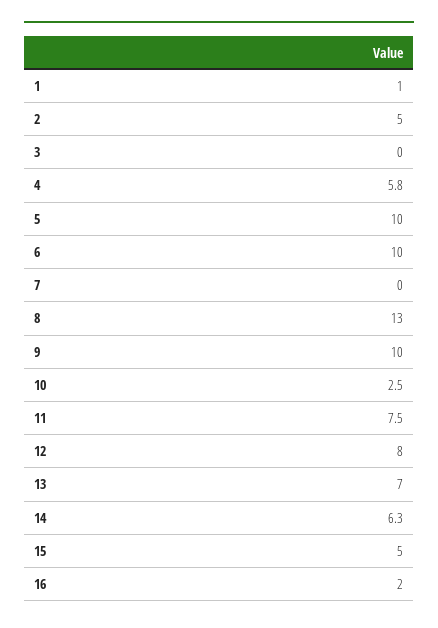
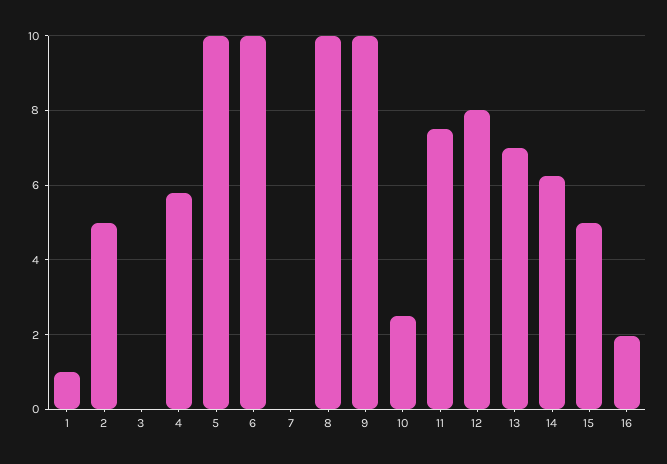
8: 13 -> 10

